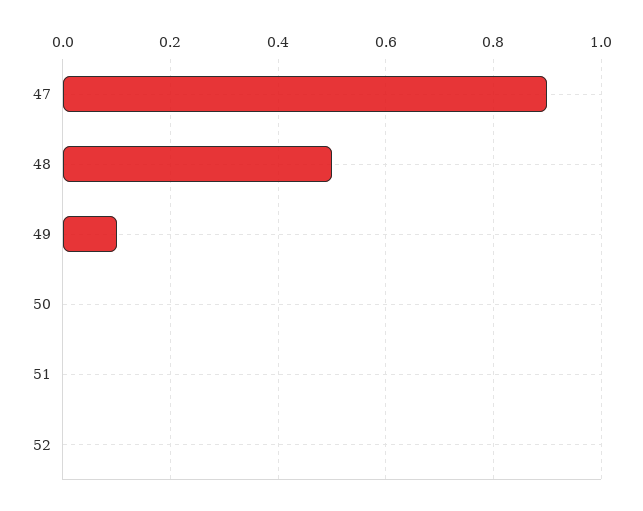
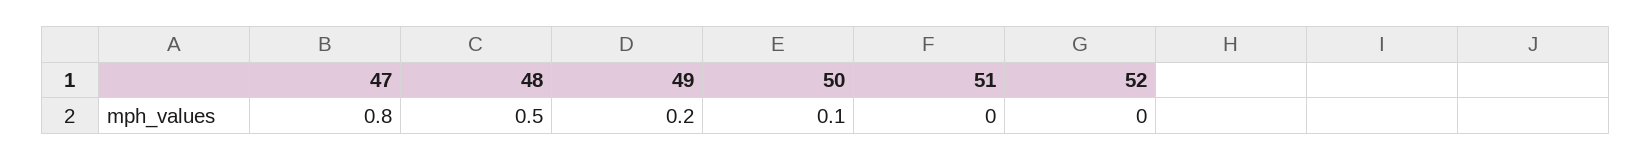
47: 0.9 -> 0.8
49: 0.1 -> 0.2
50: 0 -> 0.1

